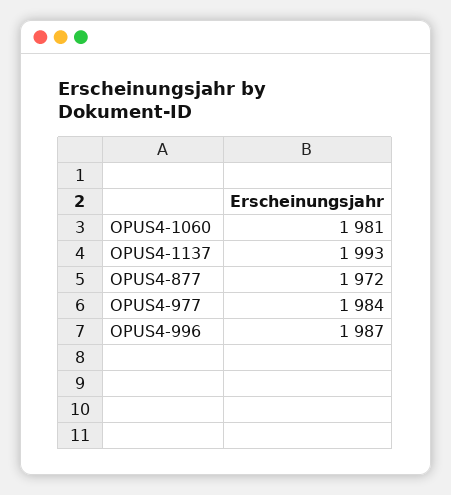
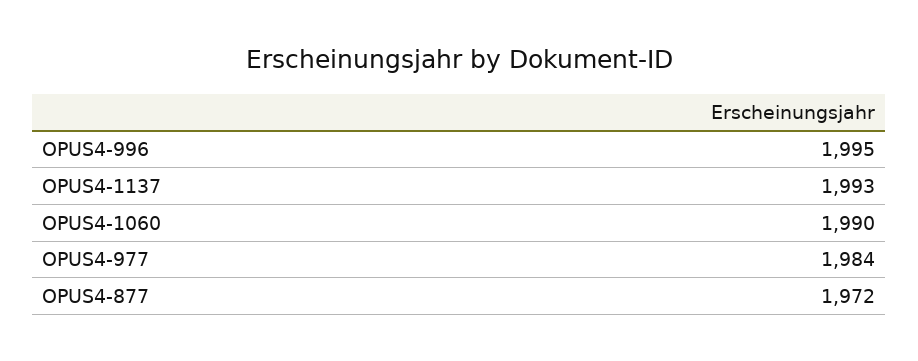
OPUS4-1060: 1981 -> 1990
OPUS4-996: 1987 -> 1995

